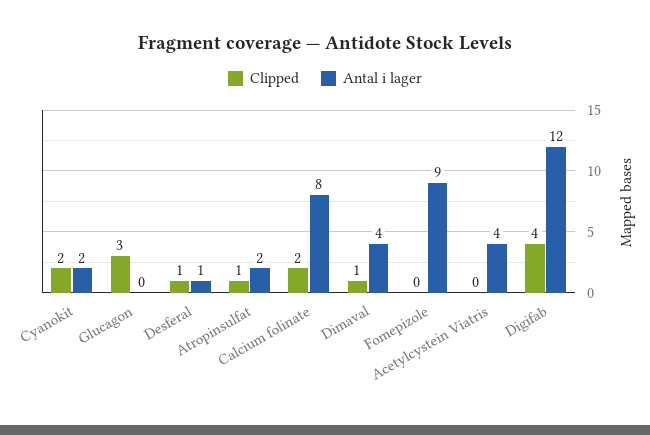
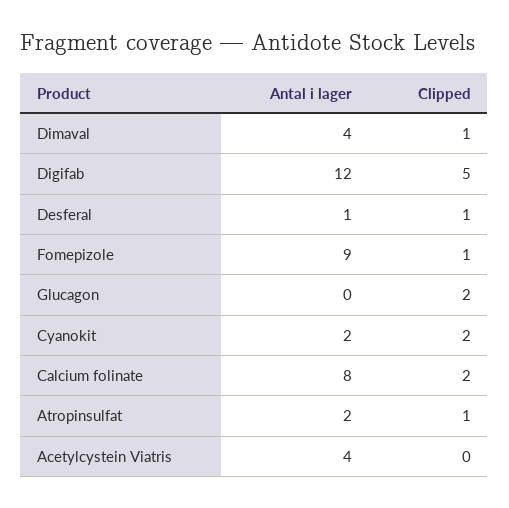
Clipped, Glucagon: 3 -> 2
Clipped, Fomepizole: 0 -> 1
Clipped, Digifab: 4 -> 5

